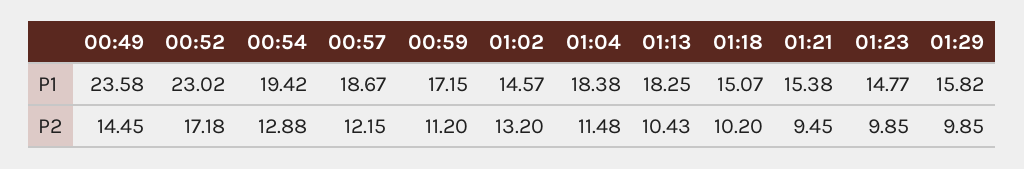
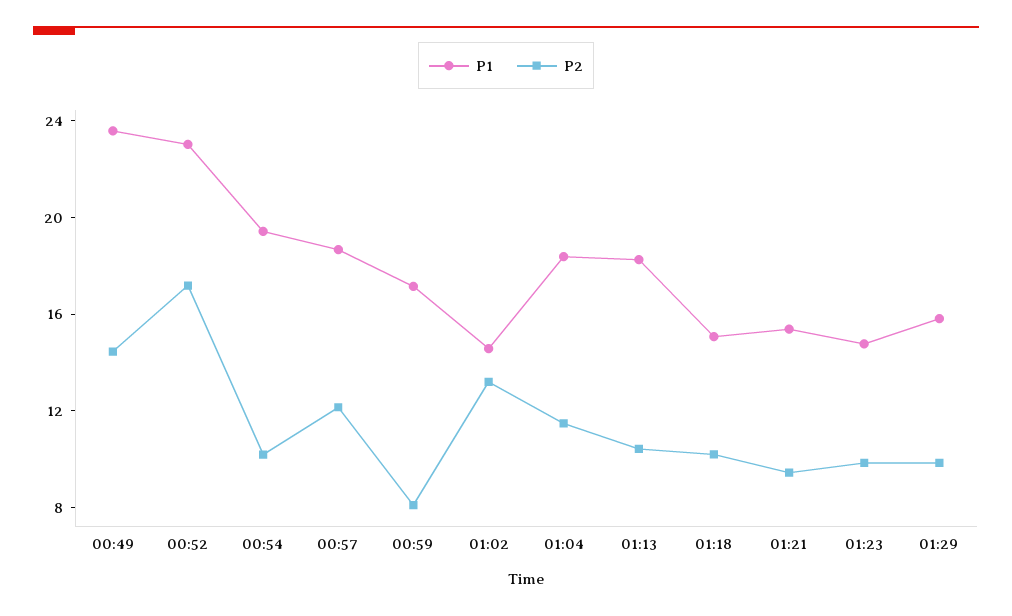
P2, 00:54: 12.88 -> 10
P2, 00:59: 11.2 -> 8

